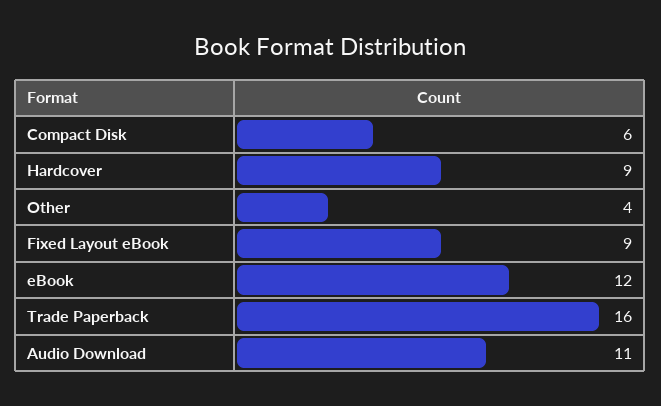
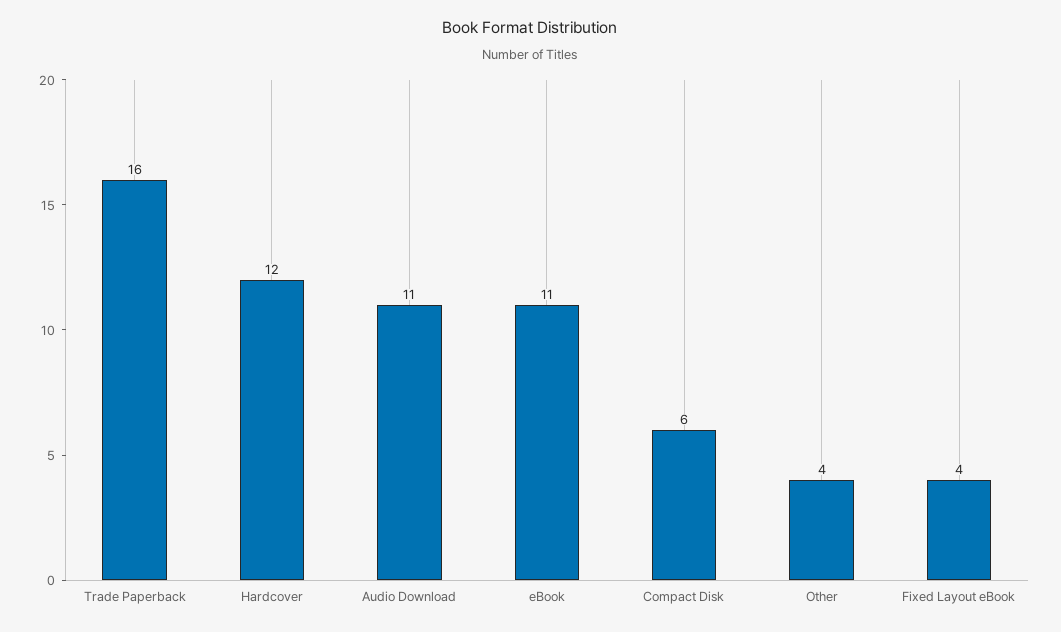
Hardcover: 9 -> 12
Fixed Layout eBook: 9 -> 4
eBook: 12 -> 11

